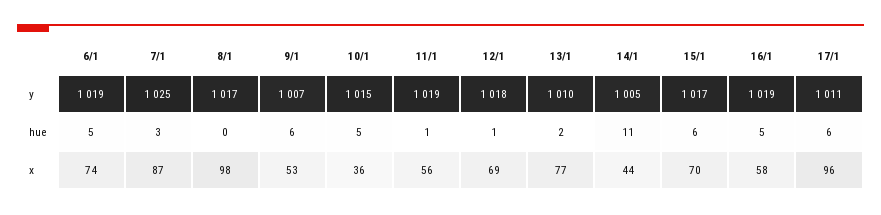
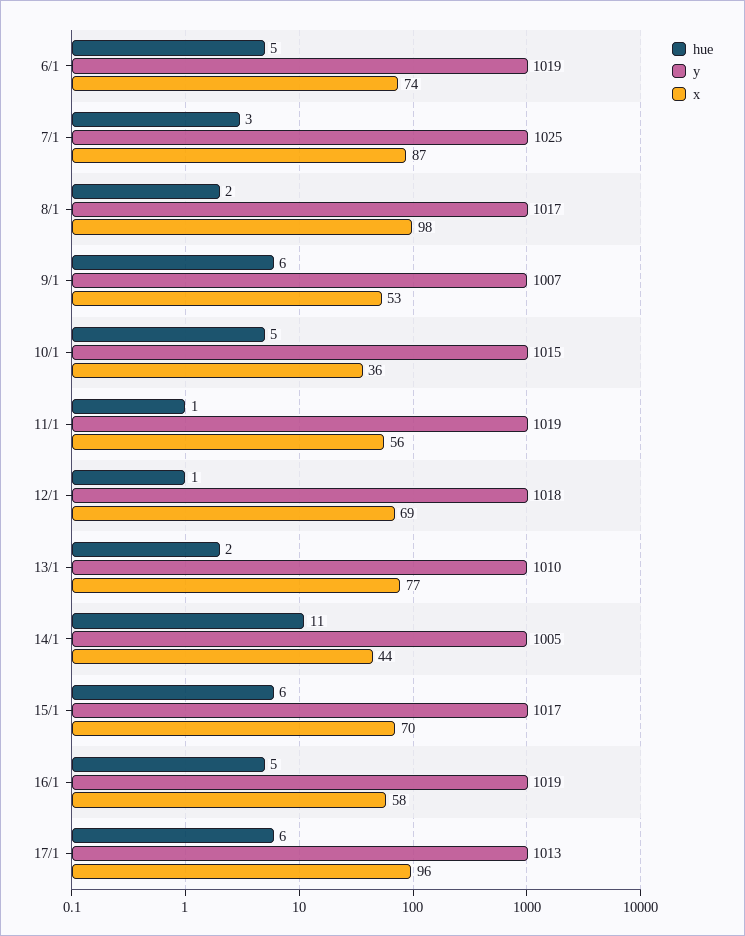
y, 17/1: 1011 -> 1013
hue, 8/1: 0 -> 2

